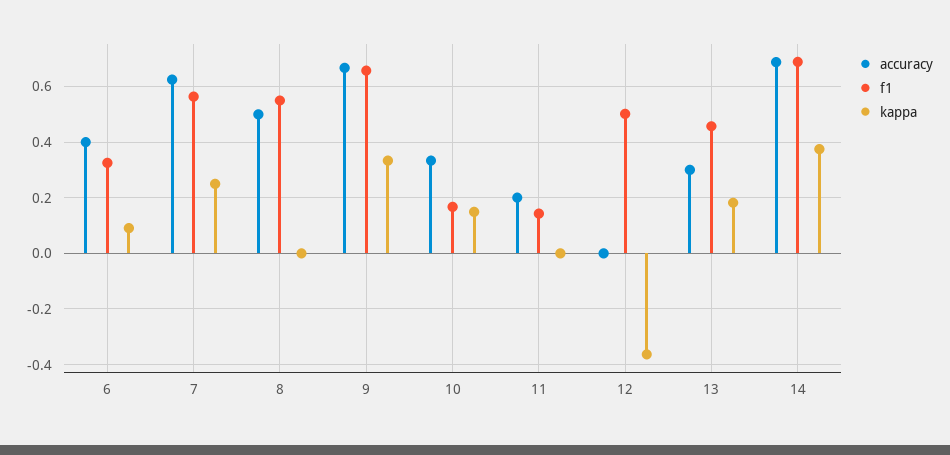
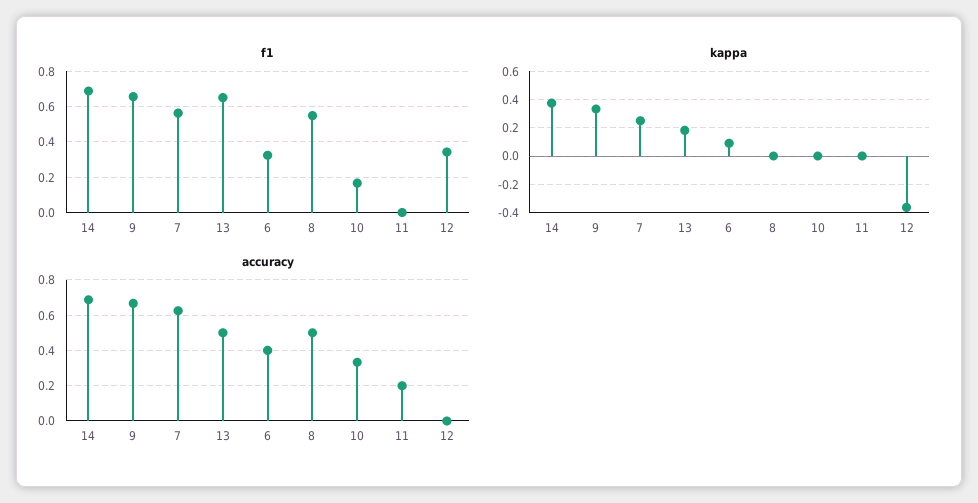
kappa, 10: 0.15 -> 0
f1, 11: 0.15 -> 0
f1, 12: 0.5 -> 0.35
accuracy, 13: 0.3 -> 0.5
f1, 13: 0.45 -> 0.65

